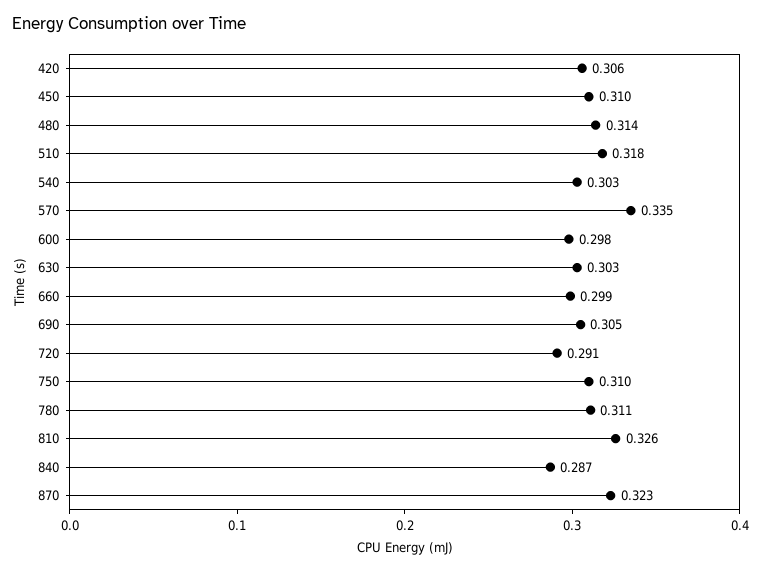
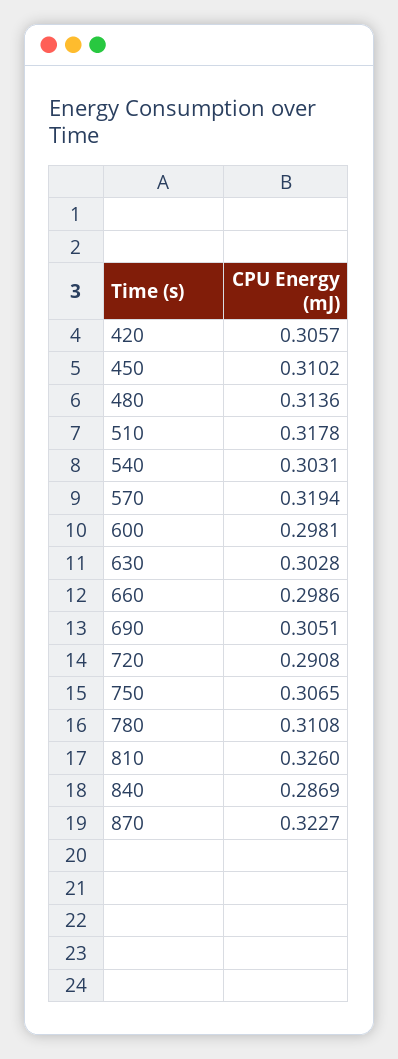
570: 0.335 -> 0.3194
750: 0.31 -> 0.3065

